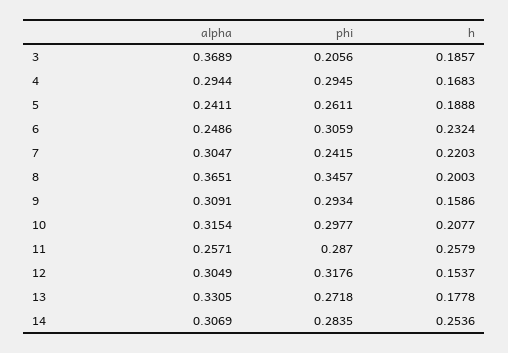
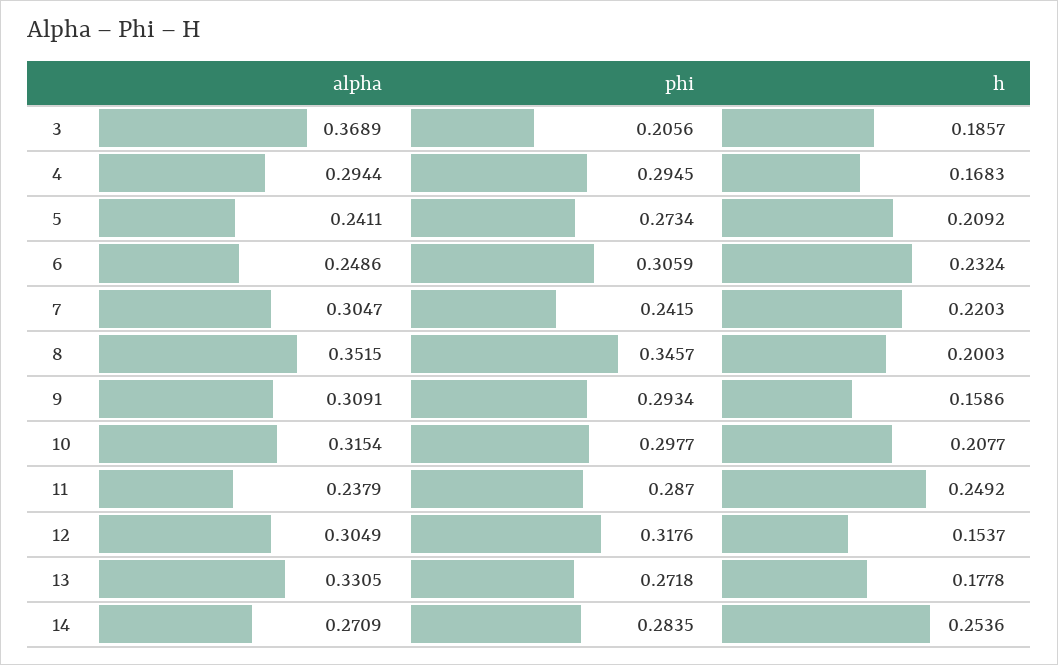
phi, 5: 0.2611 -> 0.2734
h, 5: 0.1888 -> 0.2092
alpha, 8: 0.3651 -> 0.3515
alpha, 11: 0.2571 -> 0.2379
h, 11: 0.2579 -> 0.2492
alpha, 14: 0.3069 -> 0.2709

